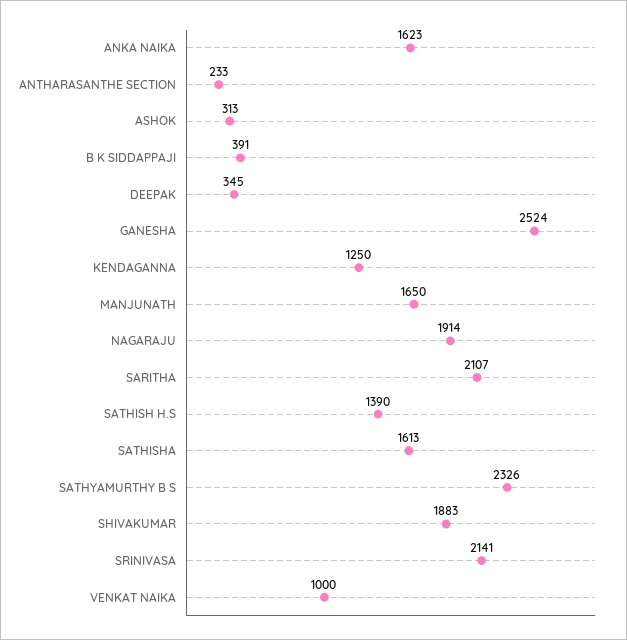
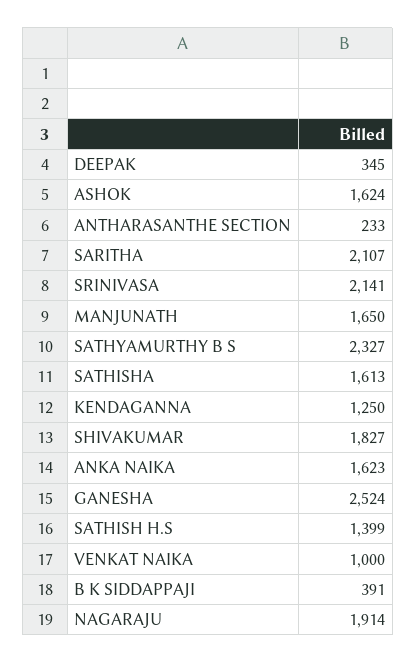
ASHOK: 313 -> 1624
SATHISH H.S: 1390 -> 1399
SATHYAMURTHY B S: 2326 -> 2327
SHIVAKUMAR: 1883 -> 1827

